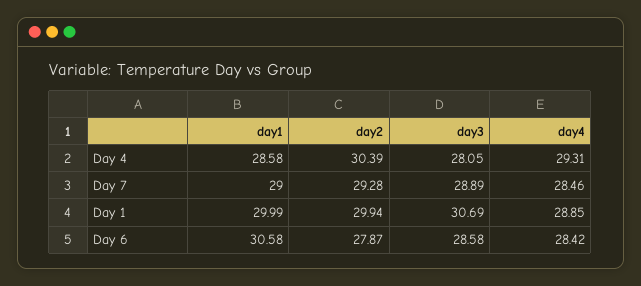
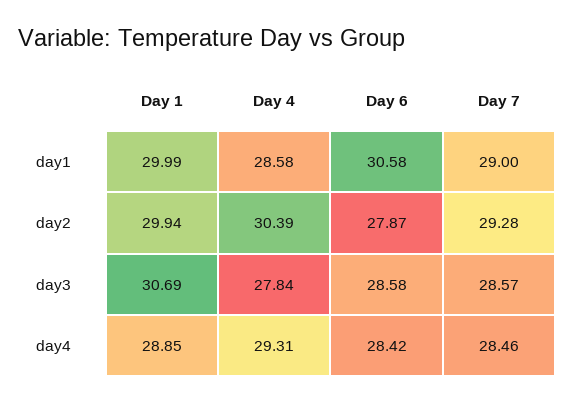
day3, Day 4: 28.05 -> 27.84
day3, Day 7: 28.89 -> 28.57

